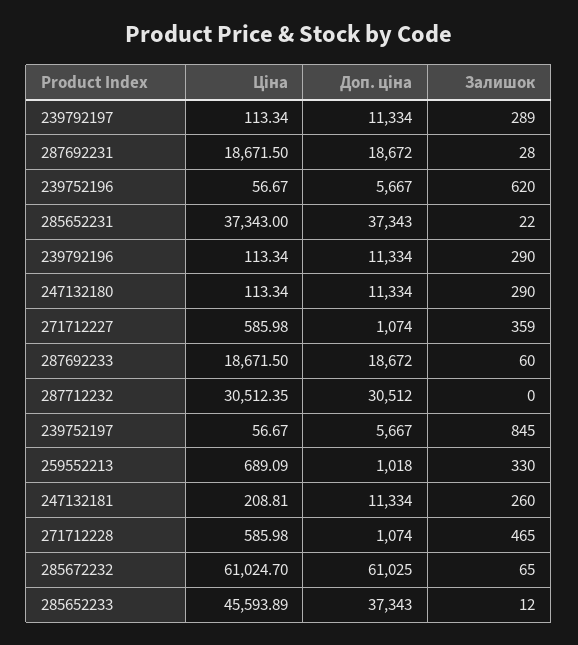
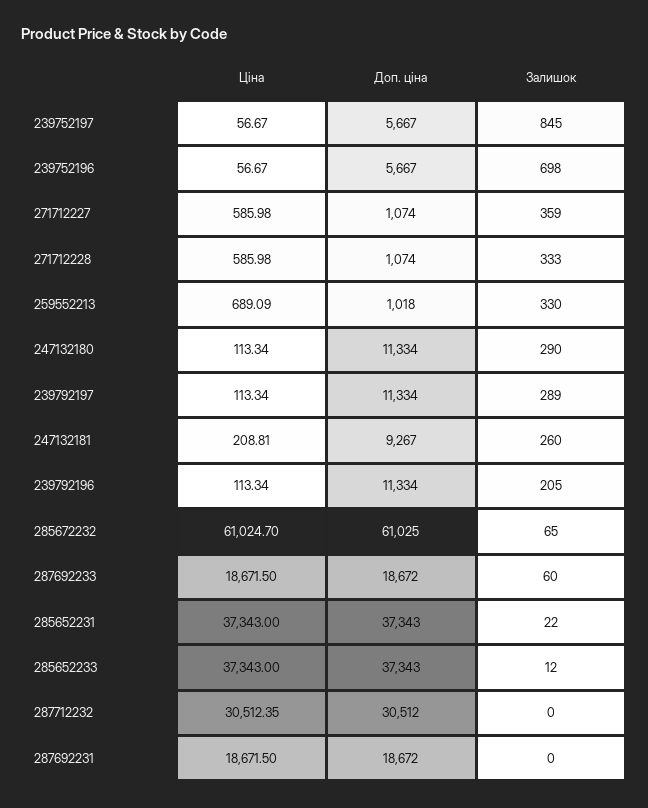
Залишок, 287692231: 28 -> 0
Залишок, 239752196: 620 -> 698
Залишок, 239792196: 290 -> 205
Доп. ціна, 247132181: 11334 -> 9267
Залишок, 271712228: 465 -> 333
Ціна, 285652233: 45593.89 -> 37343

